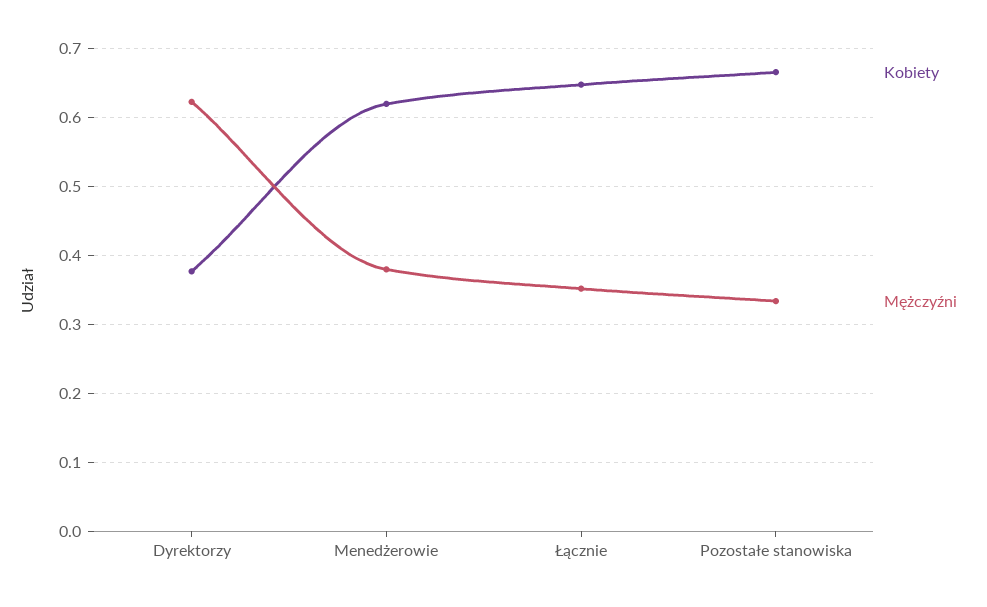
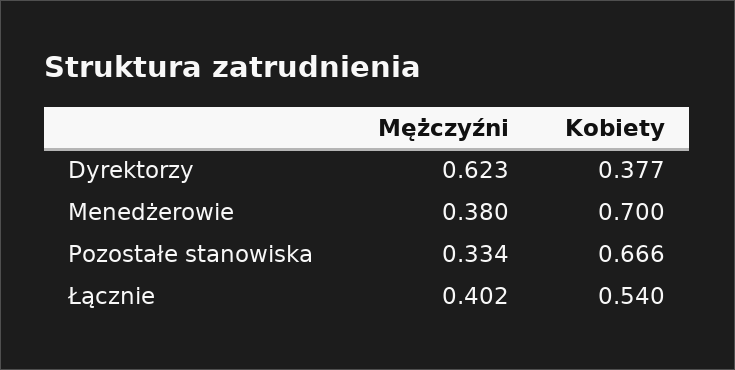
Kobiety, Menedżerowie: 0.62 -> 0.7
Kobiety, Łącznie: 0.65 -> 0.54
Mężczyźni, Łącznie: 0.35 -> 0.402

